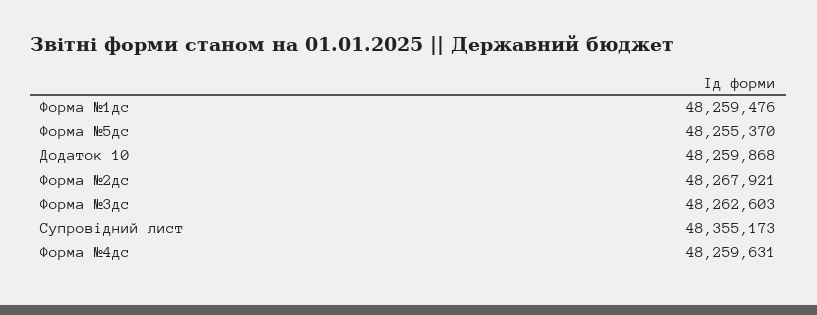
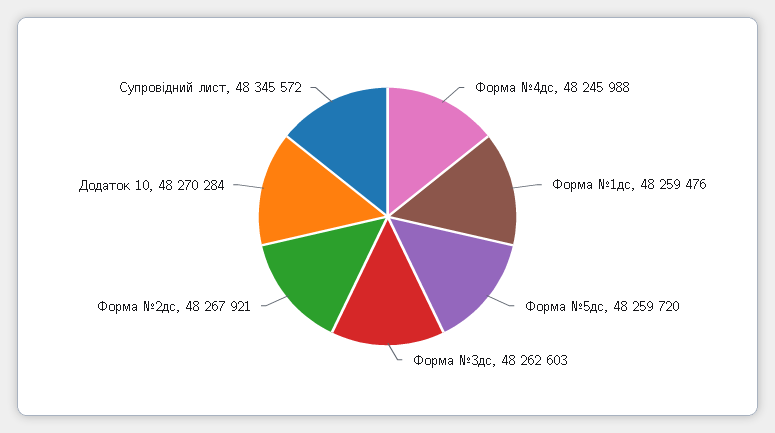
Форма №5дс: 48255370 -> 48259720
Додаток 10: 48259868 -> 48270284
Супровідний лист: 48355173 -> 48345572
Форма №4дс: 48259631 -> 48245988

